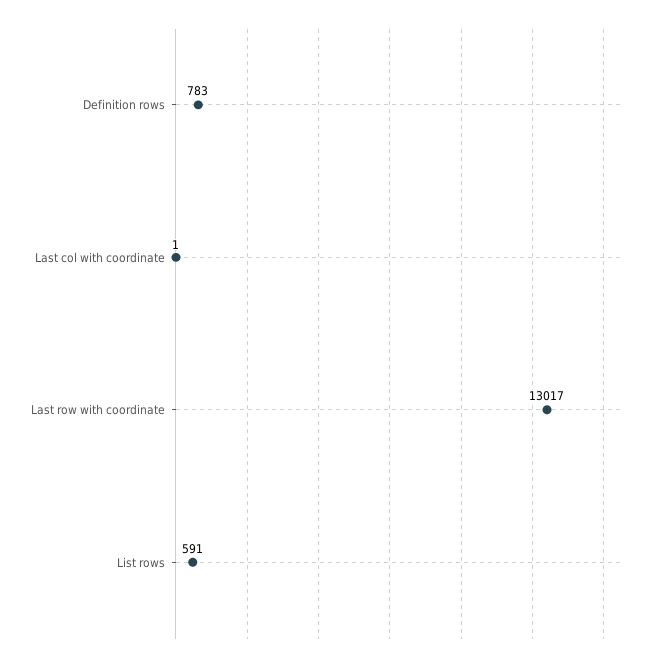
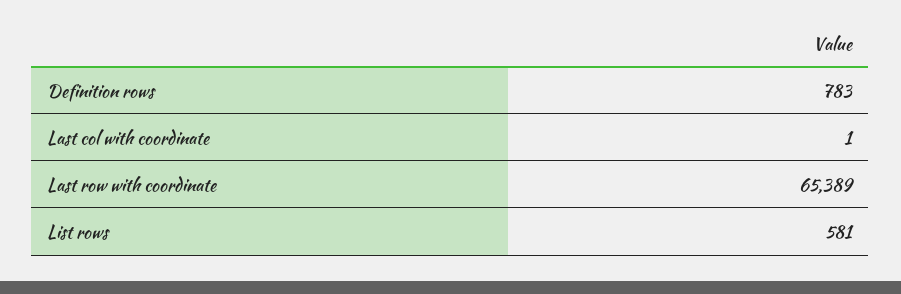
Last row with coordinate: 13017 -> 65389
List rows: 591 -> 581

